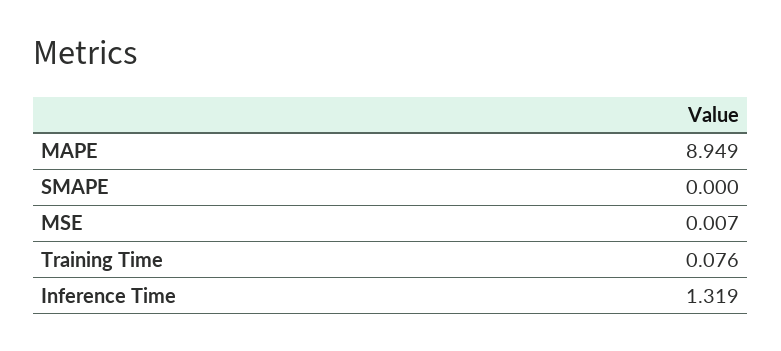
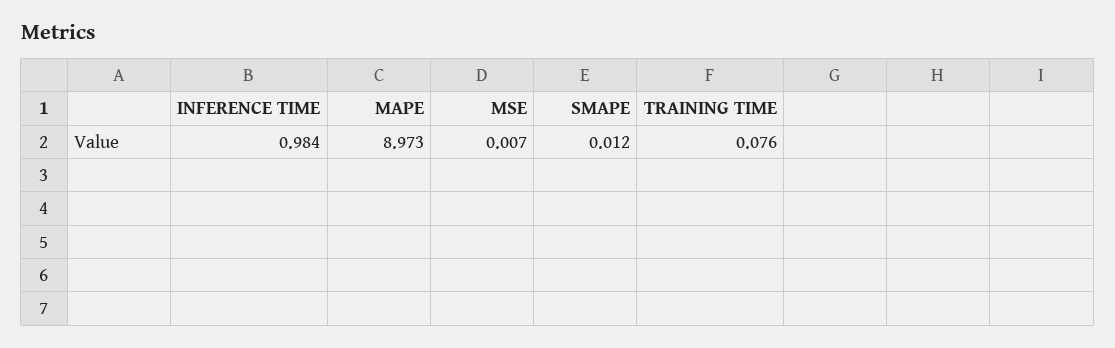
MAPE: 8.949 -> 8.973
SMAPE: 0 -> 0.012
Inference Time: 1.319 -> 0.984

